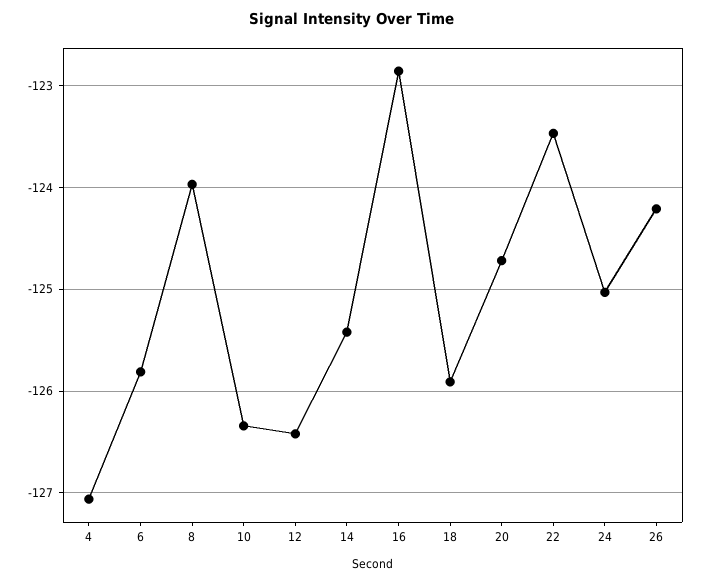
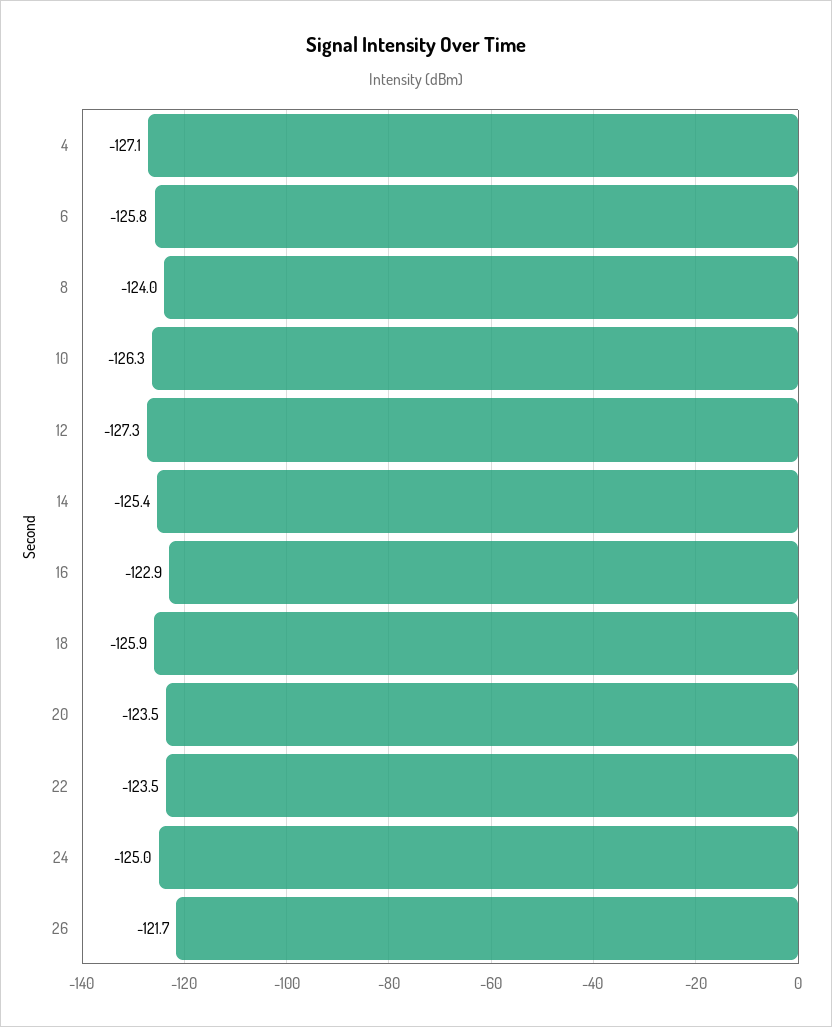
12: -126.4 -> -127.3
20: -124.7 -> -123.5
26: -124.2 -> -121.7

